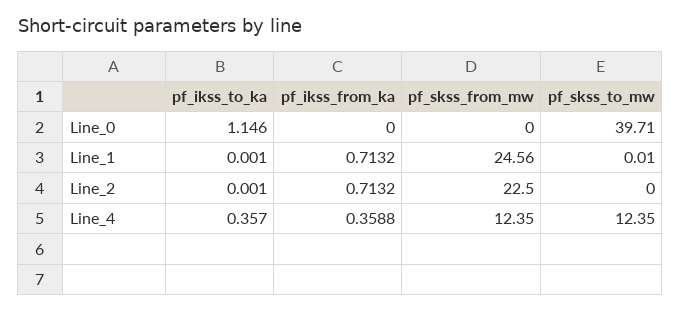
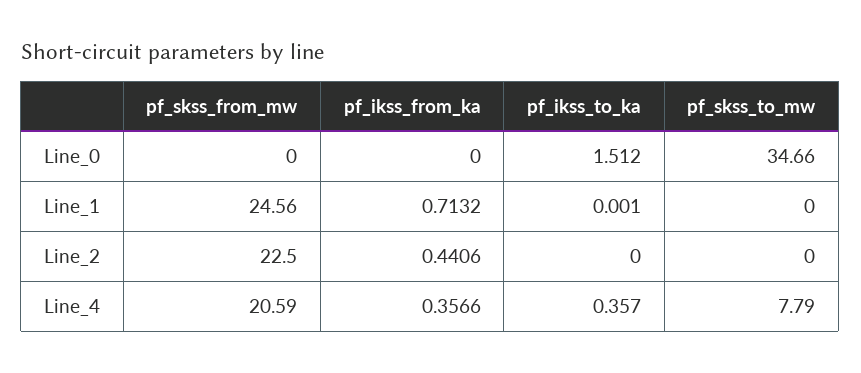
pf_ikss_to_ka, Line_0: 1.146 -> 1.512
pf_skss_to_mw, Line_0: 39.71 -> 34.66
pf_skss_to_mw, Line_1: 0.01 -> 0
pf_ikss_to_ka, Line_2: 0.001 -> 0
pf_ikss_from_ka, Line_2: 0.7132 -> 0.4406
pf_ikss_from_ka, Line_4: 0.3588 -> 0.3566
pf_skss_from_mw, Line_4: 12.35 -> 20.59
pf_skss_to_mw, Line_4: 12.35 -> 7.79

